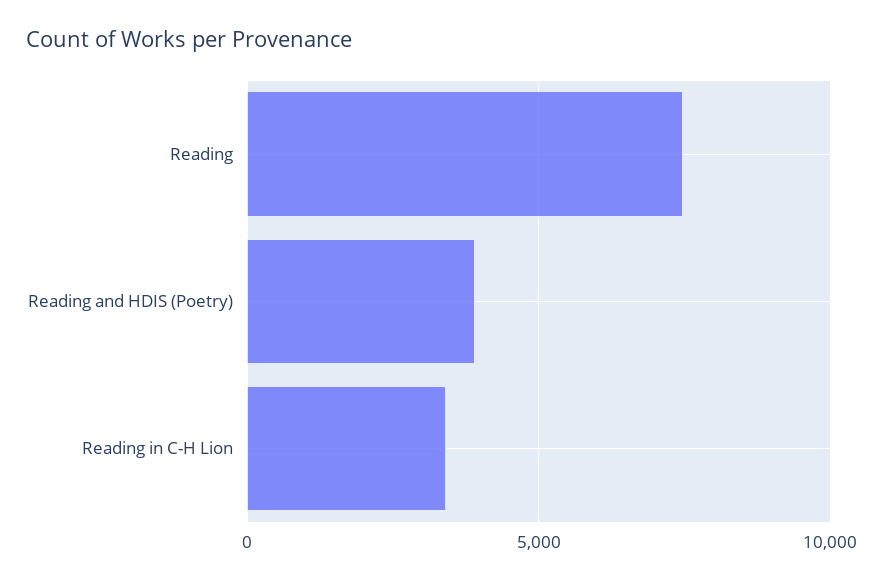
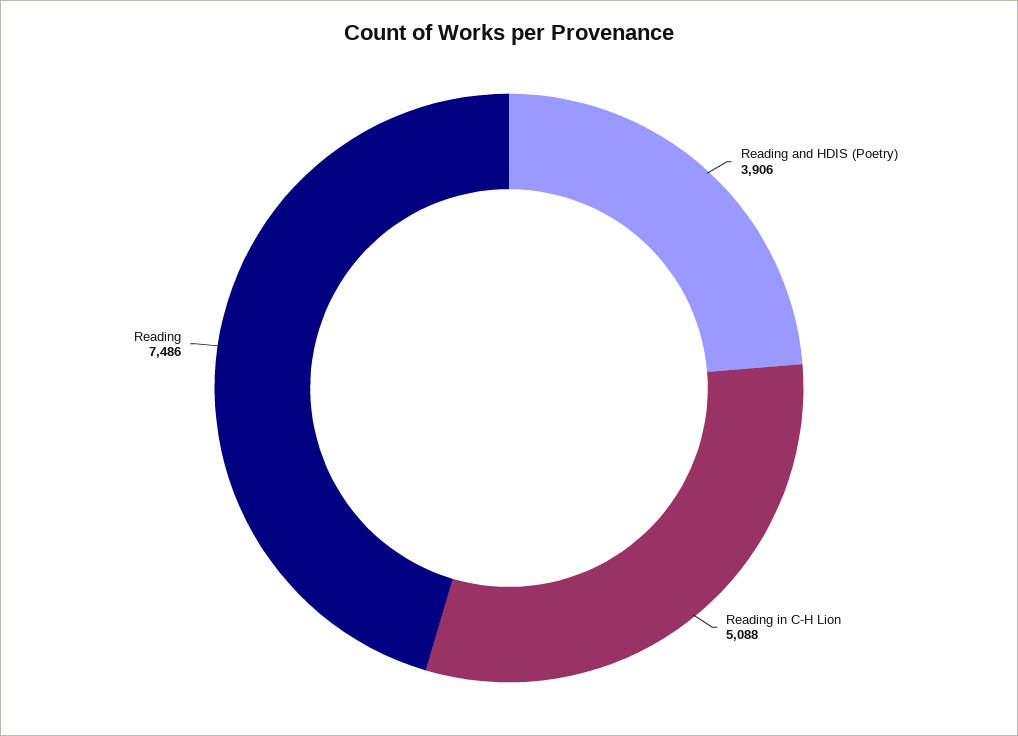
Reading in C-H Lion: 3500 -> 5088

